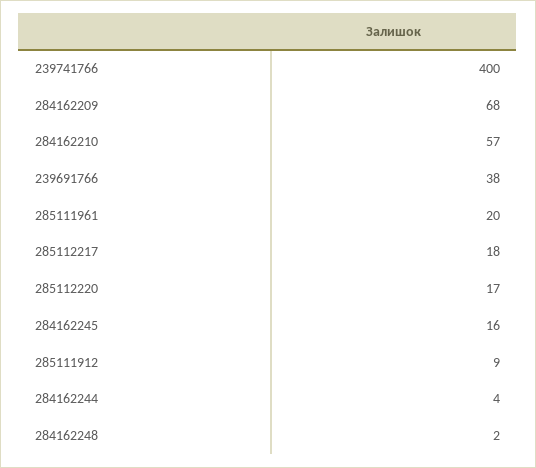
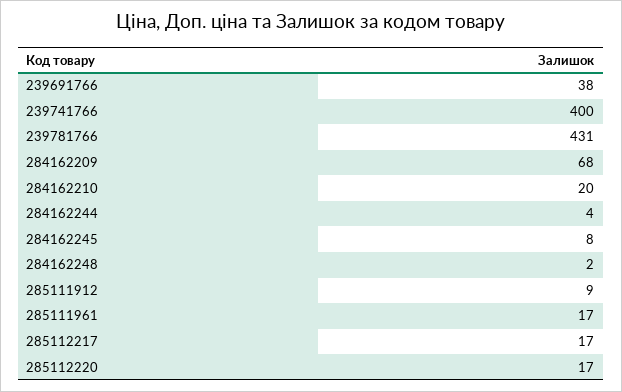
284162210: 57 -> 20
285111961: 20 -> 17
285112217: 18 -> 17
284162245: 16 -> 8
239781766: none -> 431

